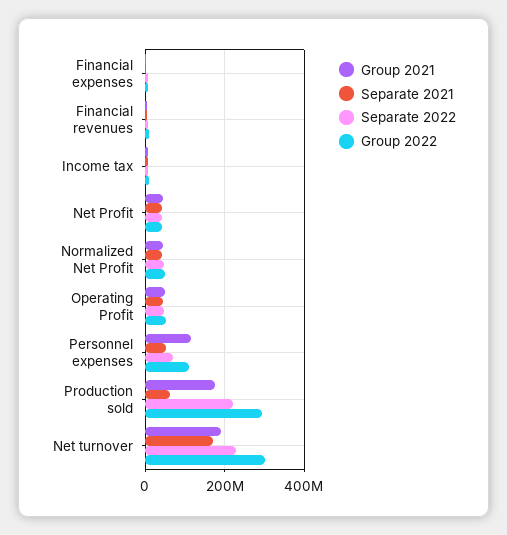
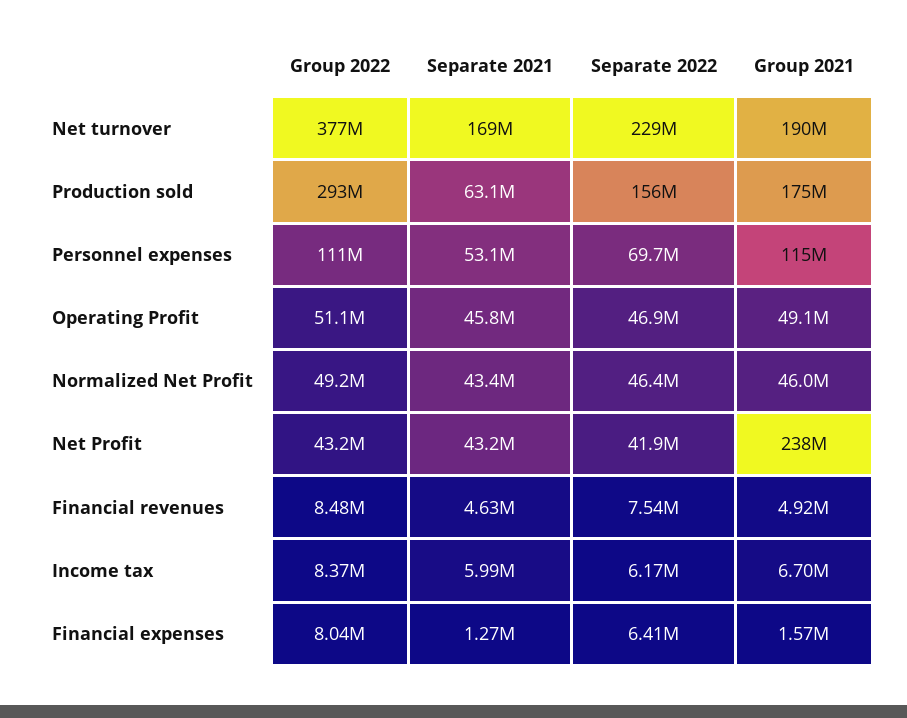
Group 2021, Net Profit: 40000000 -> 238000000
Separate 2022, Production sold: 220000000 -> 156000000
Group 2022, Net turnover: 300000000 -> 377000000

